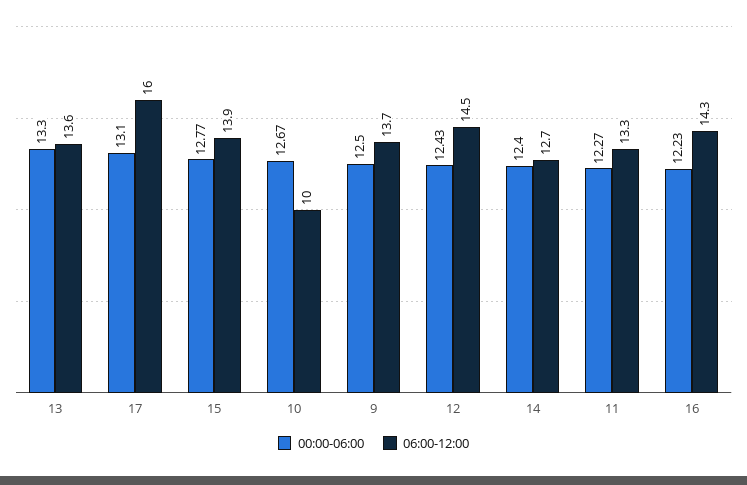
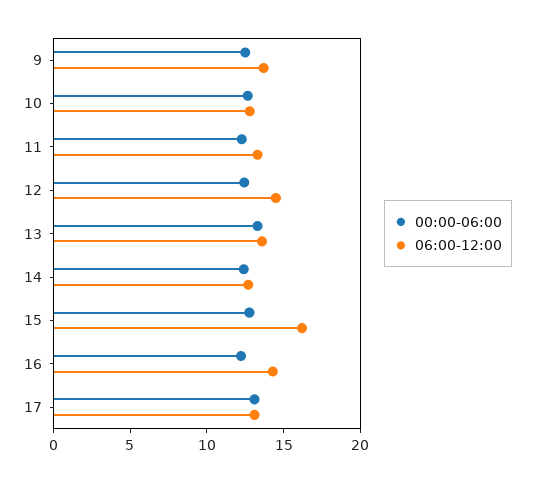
06:00-12:00, 17: 16 -> 13
06:00-12:00, 15: 13.9 -> 16
06:00-12:00, 10: 10 -> 13

